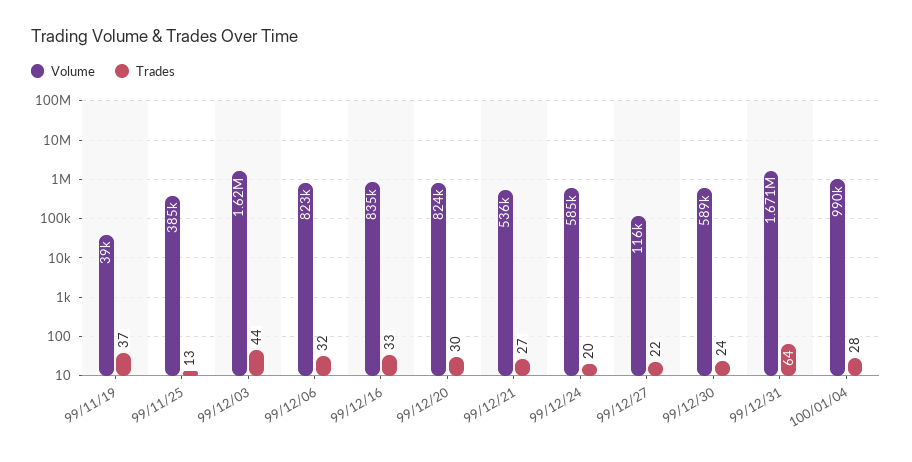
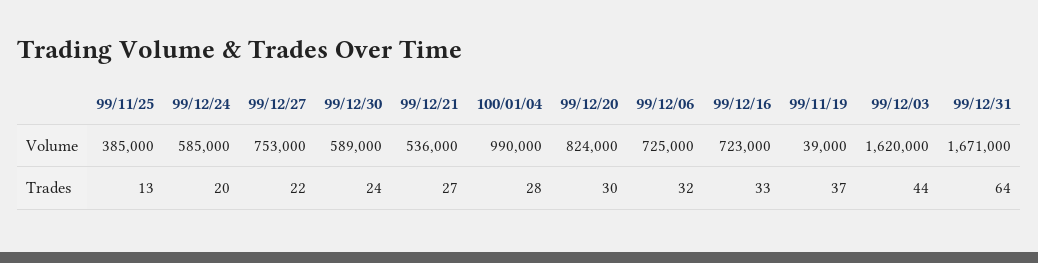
Volume, 99/12/06: 823000 -> 725000
Volume, 99/12/16: 835000 -> 723000
Volume, 99/12/27: 116000 -> 753000

